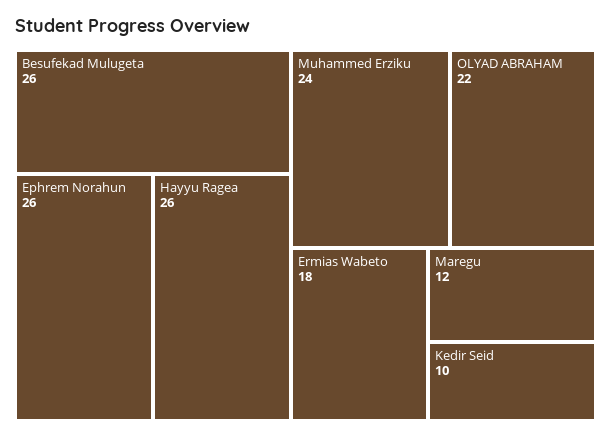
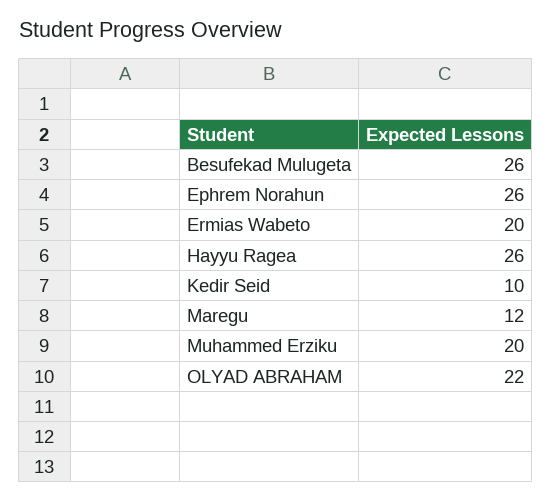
Muhammed Erziku: 24 -> 20
Ermias Wabeto: 18 -> 20

